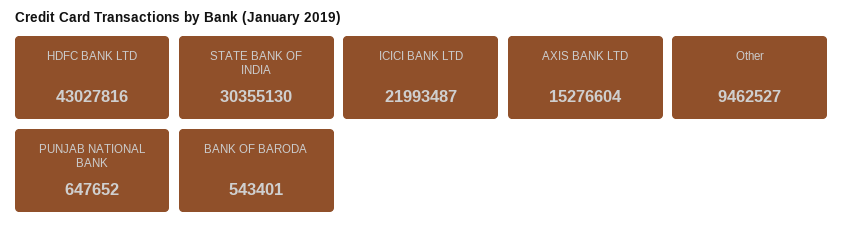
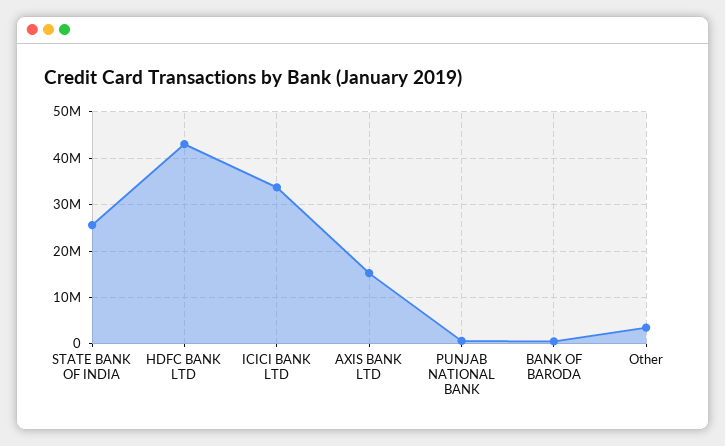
STATE BANK OF INDIA: 30355130 -> 26000000
ICICI BANK LTD: 21993487 -> 34000000
Other: 9462527 -> 4000000

